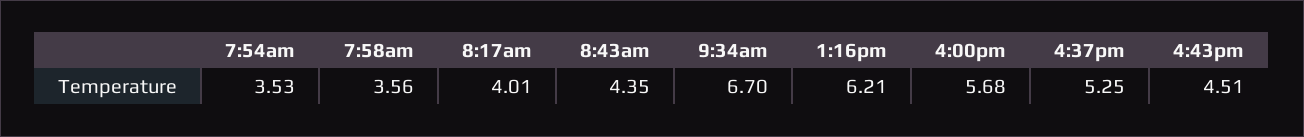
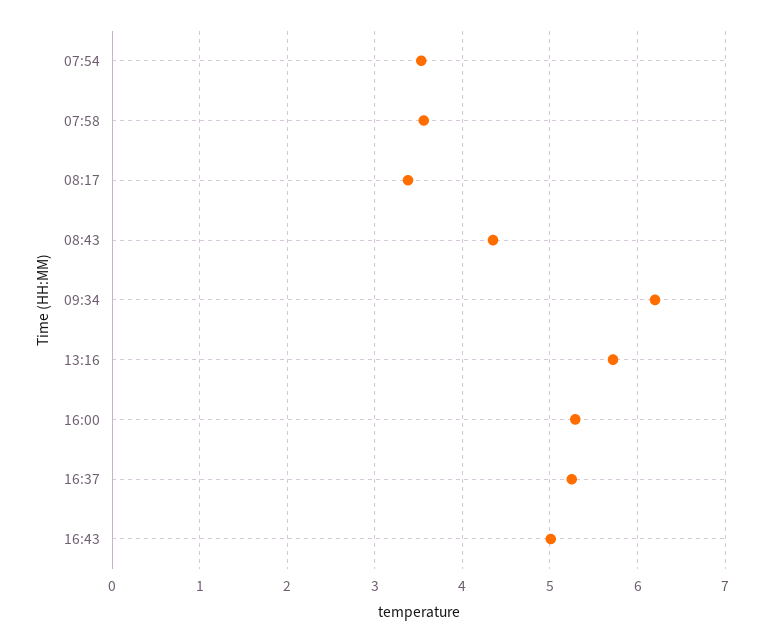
8:17am: 4.01 -> 3.4
9:34am: 6.7 -> 6.2
1:16pm: 6.21 -> 5.7
4:00pm: 5.68 -> 5.3
4:43pm: 4.51 -> 5

